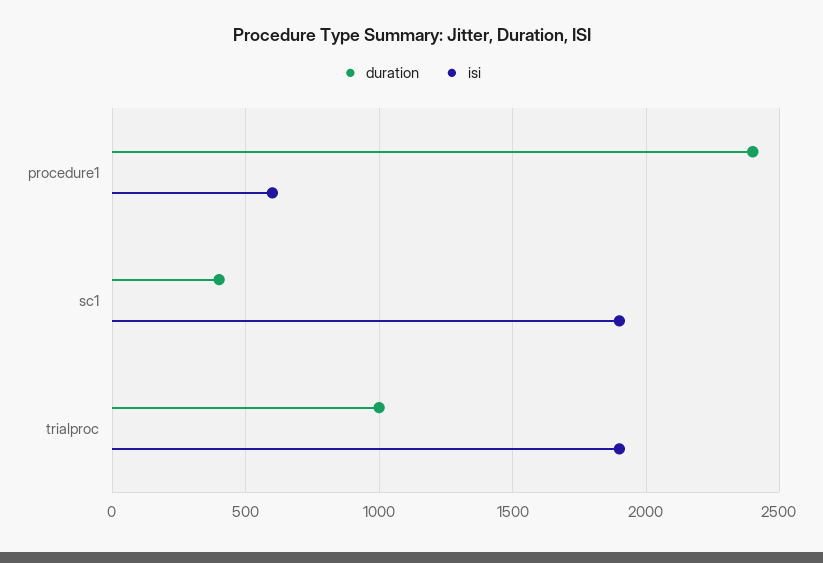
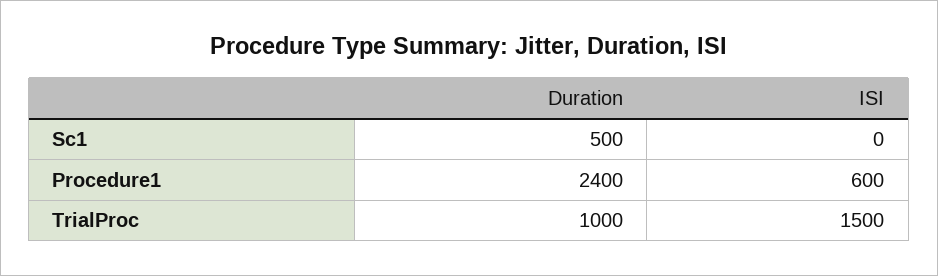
duration, sc1: 400 -> 500
isi, sc1: 1900 -> 0
isi, trialproc: 1900 -> 1500

